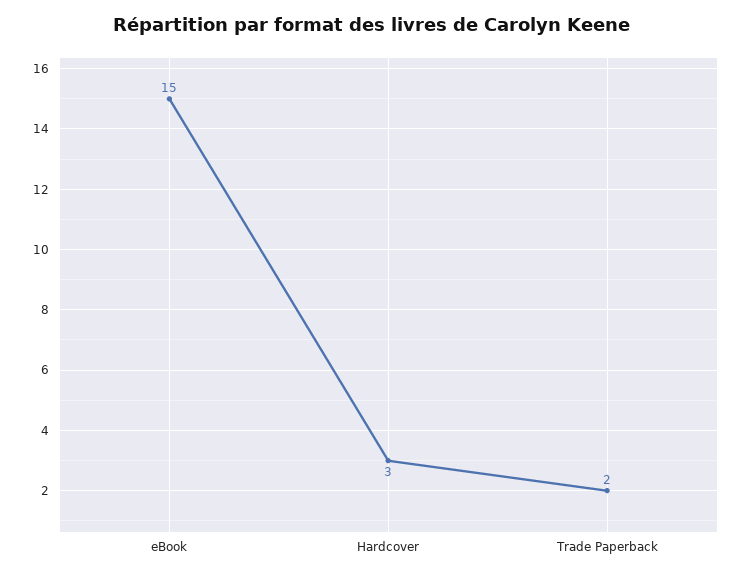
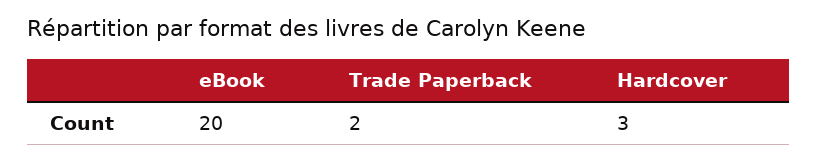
eBook: 15 -> 20

